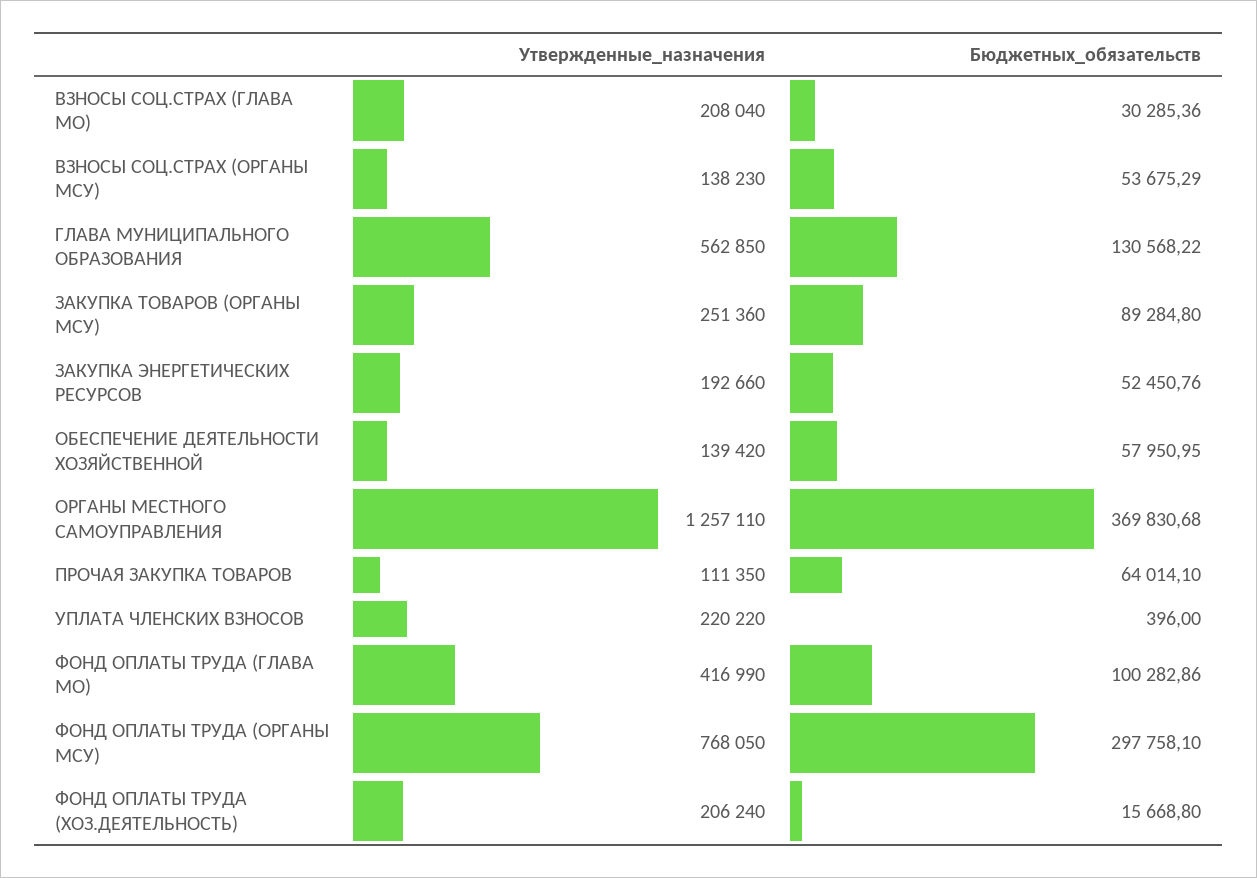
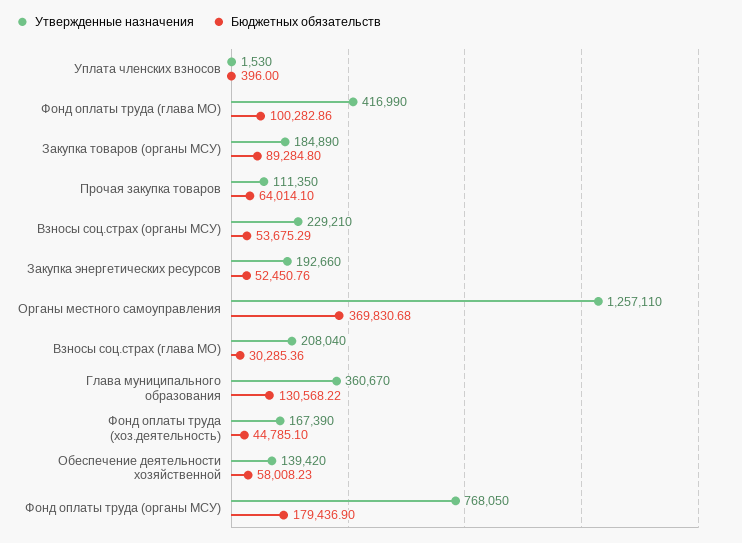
Утвержденные_назначения, ВЗНОСЫ СОЦ.СТРАХ (ОРГАНЫ МСУ): 138230 -> 229210
Утвержденные_назначения, ГЛАВА МУНИЦИПАЛЬНОГО ОБРАЗОВАНИЯ: 562850 -> 360670
Утвержденные_назначения, ЗАКУПКА ТОВАРОВ (ОРГАНЫ МСУ): 251360 -> 184890
Бюджетных_обязательств, ОБЕСПЕЧЕНИЕ ДЕЯТЕЛЬНОСТИ ХОЗЯЙСТВЕННОЙ: 57950.95 -> 58008.23
Утвержденные_назначения, УПЛАТА ЧЛЕНСКИХ ВЗНОСОВ: 220220 -> 1530
Бюджетных_обязательств, ФОНД ОПЛАТЫ ТРУДА (ОРГАНЫ МСУ): 297758.1 -> 179436.9
Утвержденные_назначения, ФОНД ОПЛАТЫ ТРУДА (ХОЗ.ДЕЯТЕЛЬНОСТЬ): 206240 -> 167390
Бюджетных_обязательств, ФОНД ОПЛАТЫ ТРУДА (ХОЗ.ДЕЯТЕЛЬНОСТЬ): 15668.8 -> 44785.1

